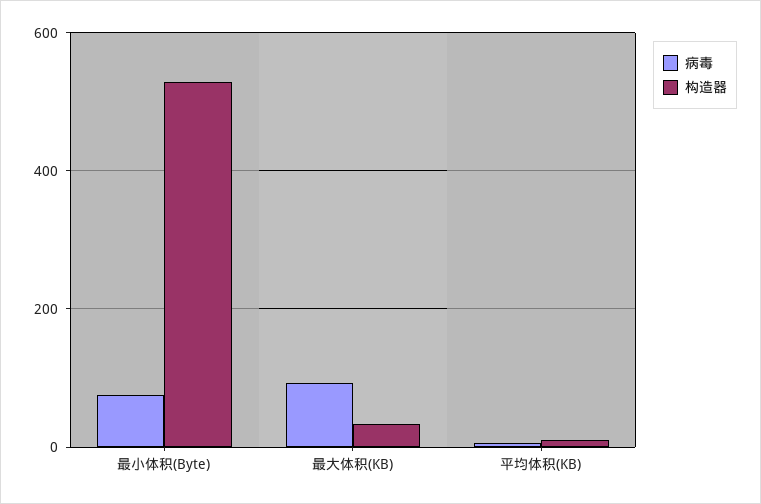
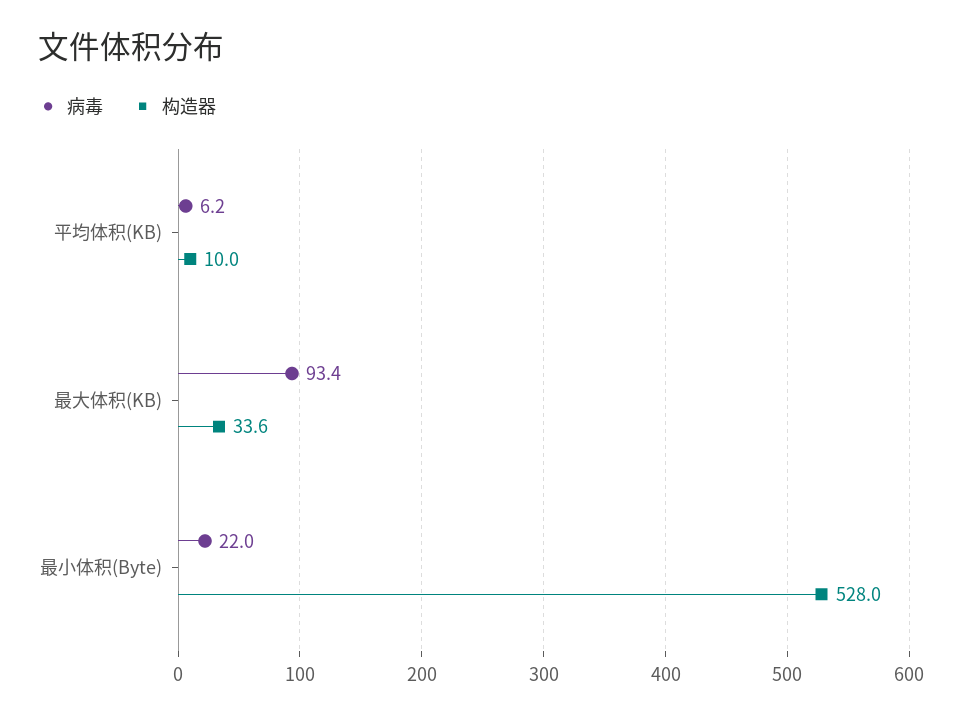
病毒, 最小体积(Byte): 80 -> 22

